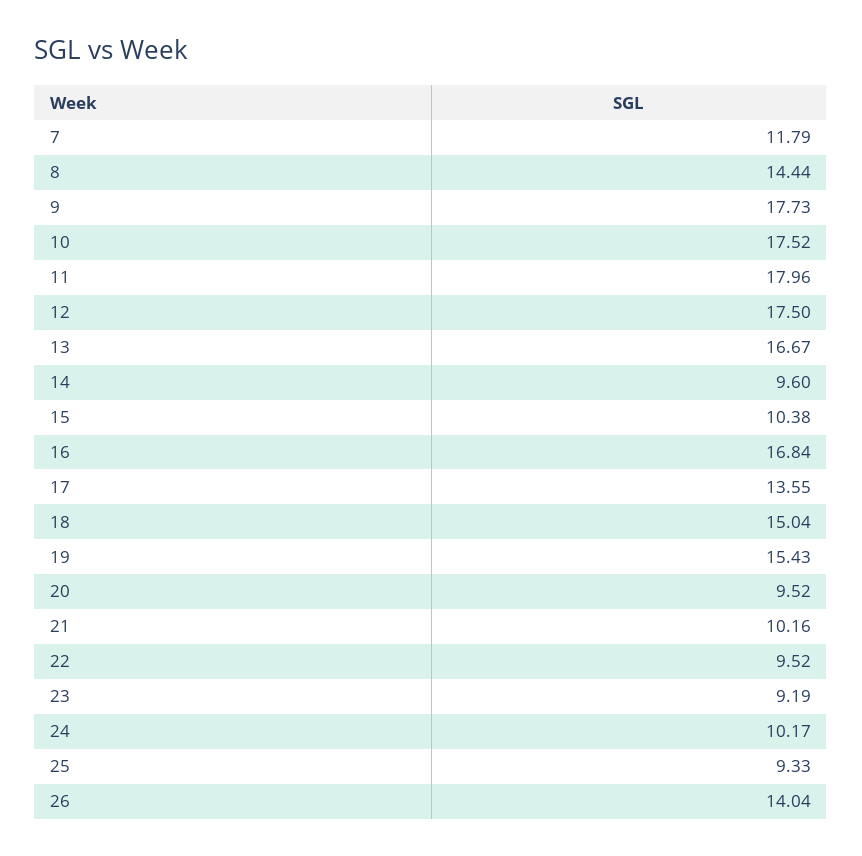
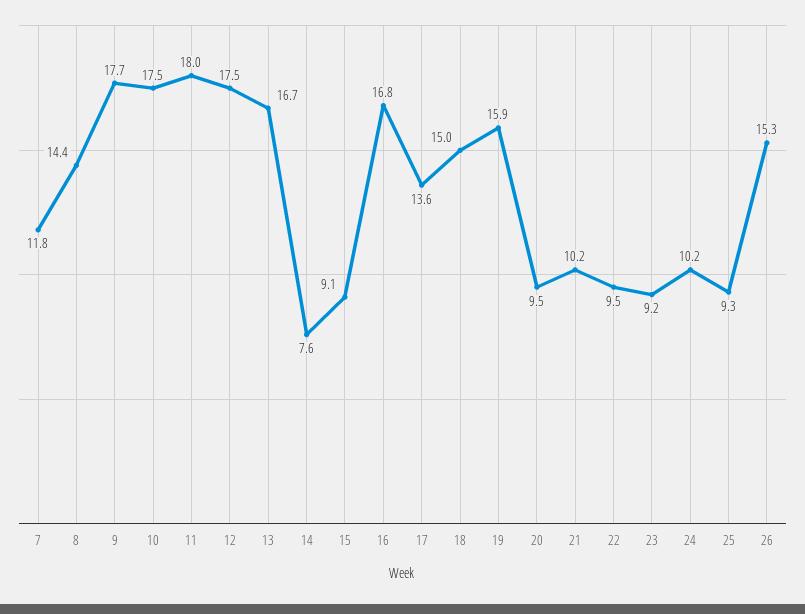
14: 9.6 -> 7.6
15: 10.38 -> 9.1
19: 15.43 -> 15.9
26: 14.04 -> 15.3

